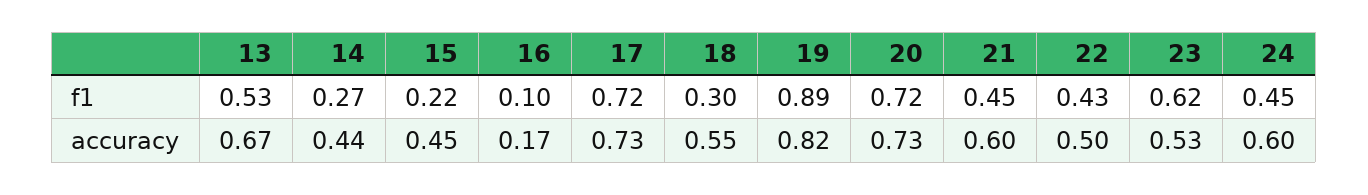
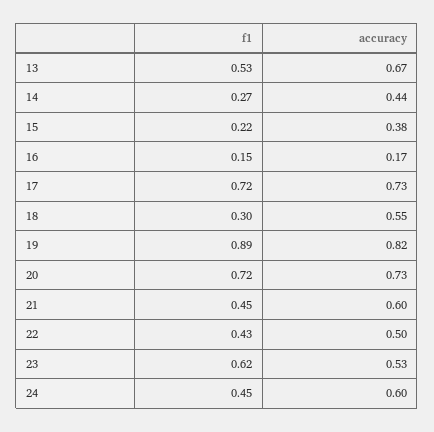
16, f1: 0.1 -> 0.15
15, accuracy: 0.45 -> 0.38

